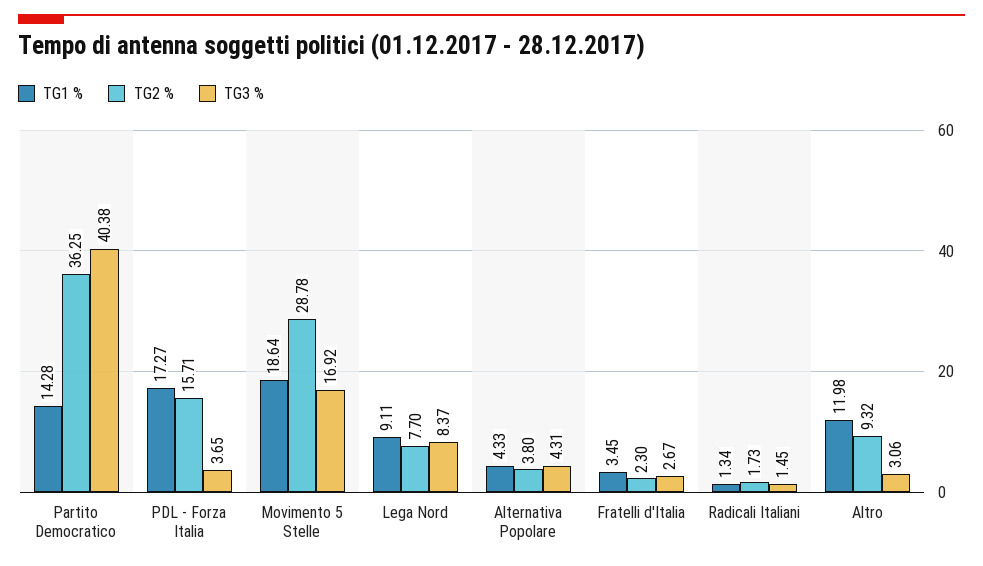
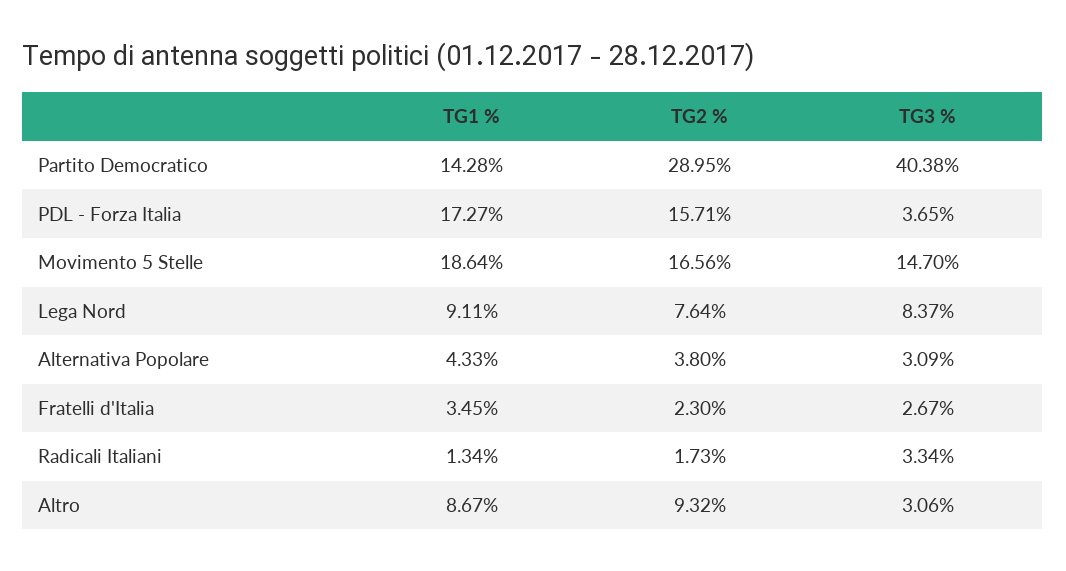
TG2 %, Partito Democratico: 36.25 -> 28.95
TG2 %, Movimento 5 Stelle: 28.78 -> 16.56
TG3 %, Movimento 5 Stelle: 16.92 -> 14.7
TG2 %, Lega Nord: 7.7 -> 7.64
TG3 %, Alternativa Popolare: 4.31 -> 3.09
TG3 %, Radicali Italiani: 1.45 -> 3.34
TG1 %, Altro: 11.98 -> 8.67

